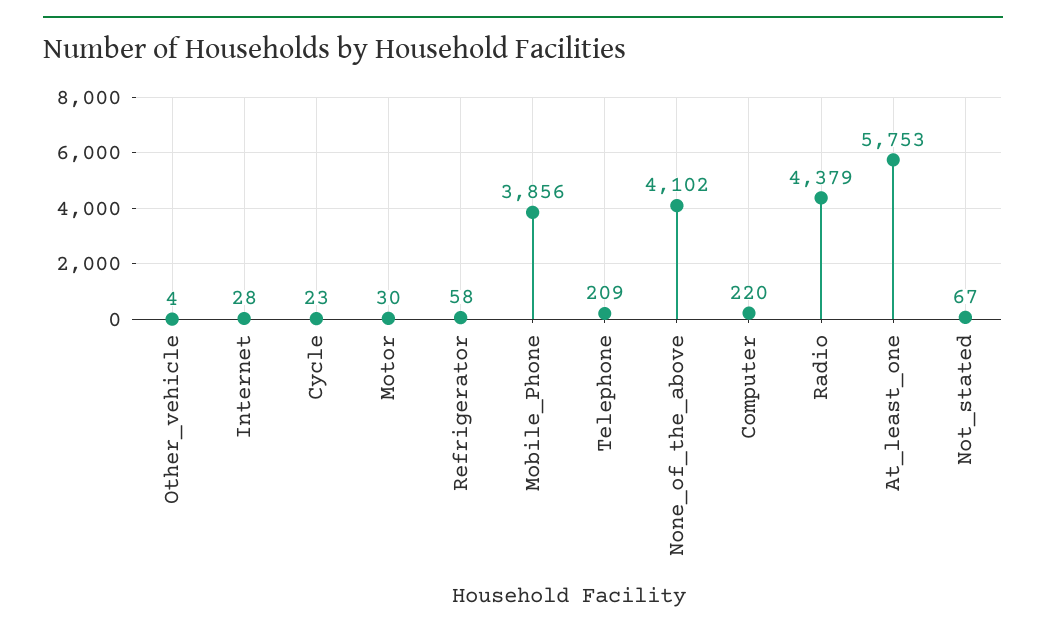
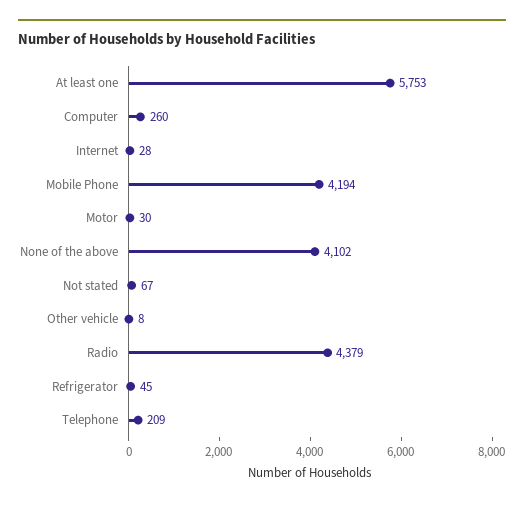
Other_vehicle: 4 -> 8
Cycle: 23 -> none
Refrigerator: 58 -> 45
Mobile_Phone: 3856 -> 4194
Computer: 220 -> 260

